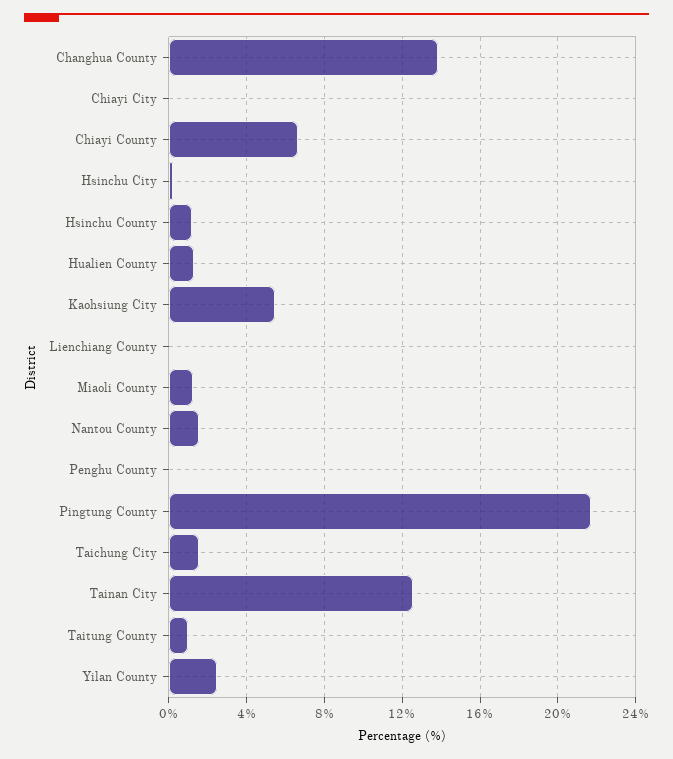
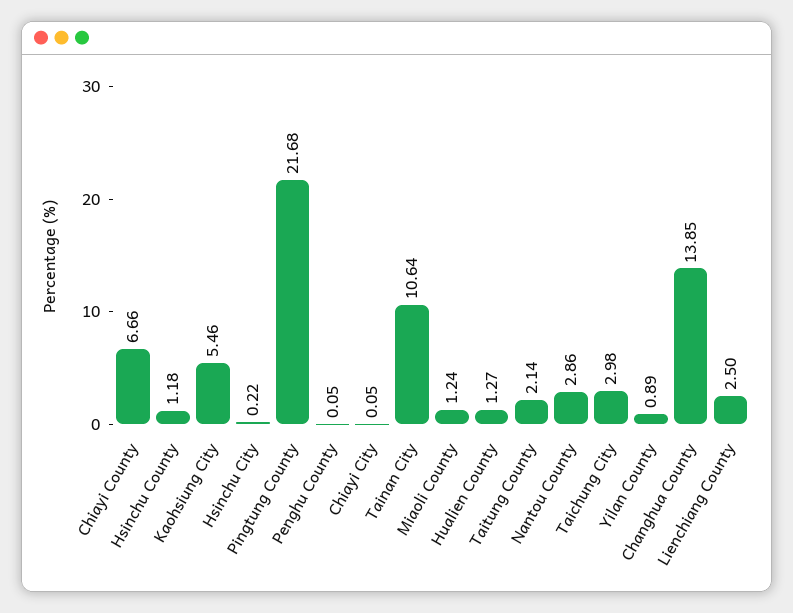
Lienchiang County: 0 -> 2.5
Nantou County: 1.5 -> 2.86
Taichung City: 1.5 -> 2.98
Tainan City: 12.5 -> 10.64
Taitung County: 1 -> 2.14
Yilan County: 2.5 -> 0.89

